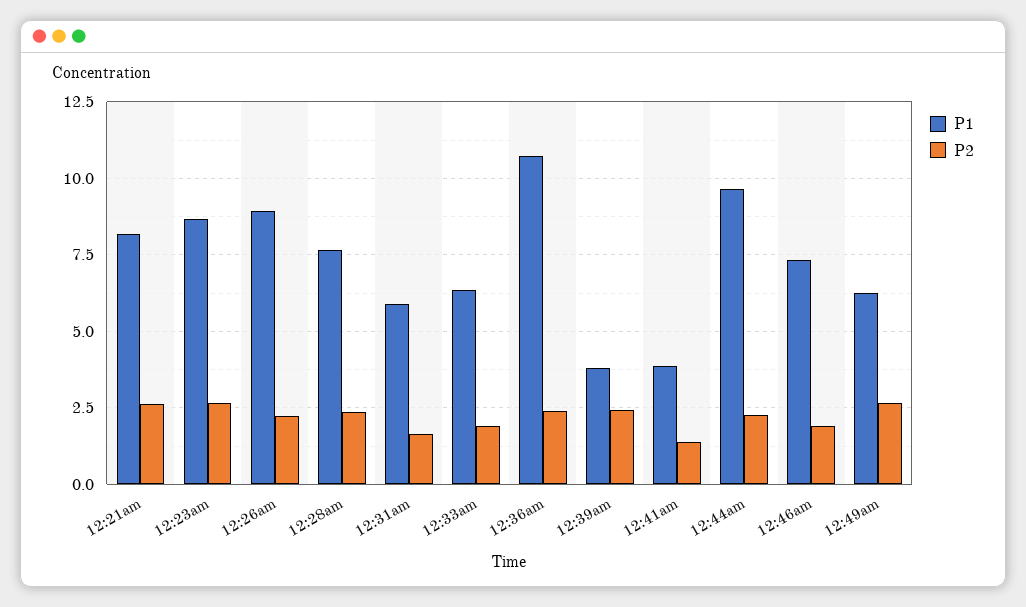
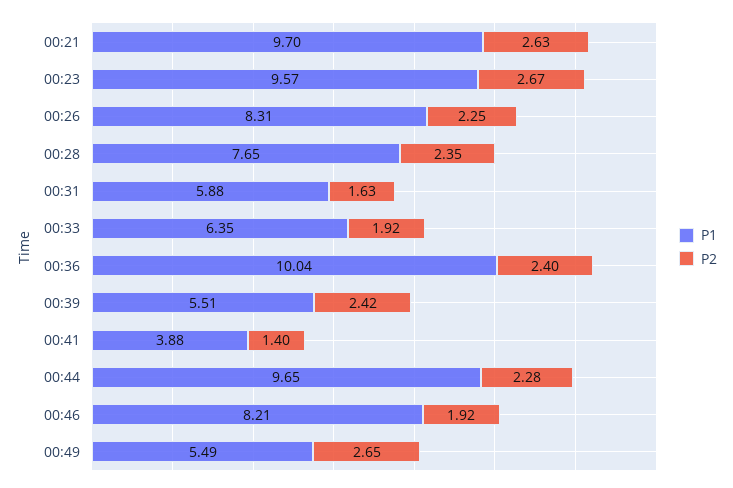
P1, 12:21am: 8.25 -> 9.7
P1, 12:23am: 8.75 -> 9.57
P1, 12:26am: 9 -> 8.31
P1, 12:36am: 10.75 -> 10.04
P1, 12:39am: 3.75 -> 5.51
P1, 12:46am: 7.25 -> 8.21
P1, 12:49am: 6.25 -> 5.49

